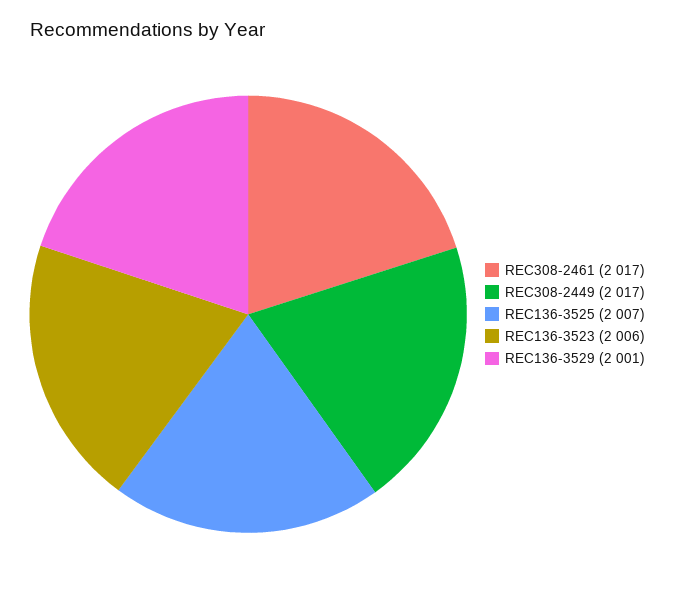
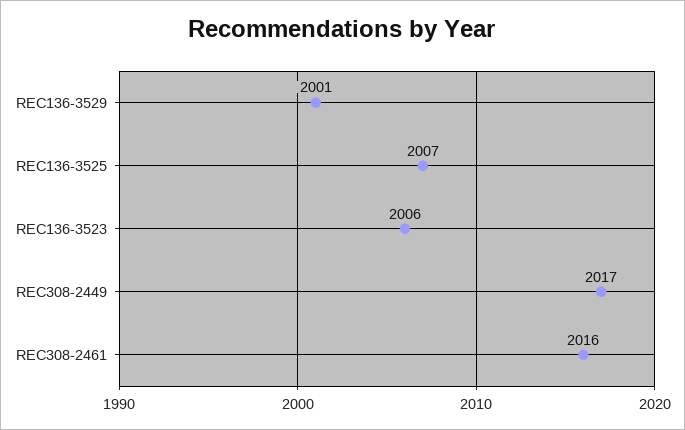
REC308-2461: 2017 -> 2016

